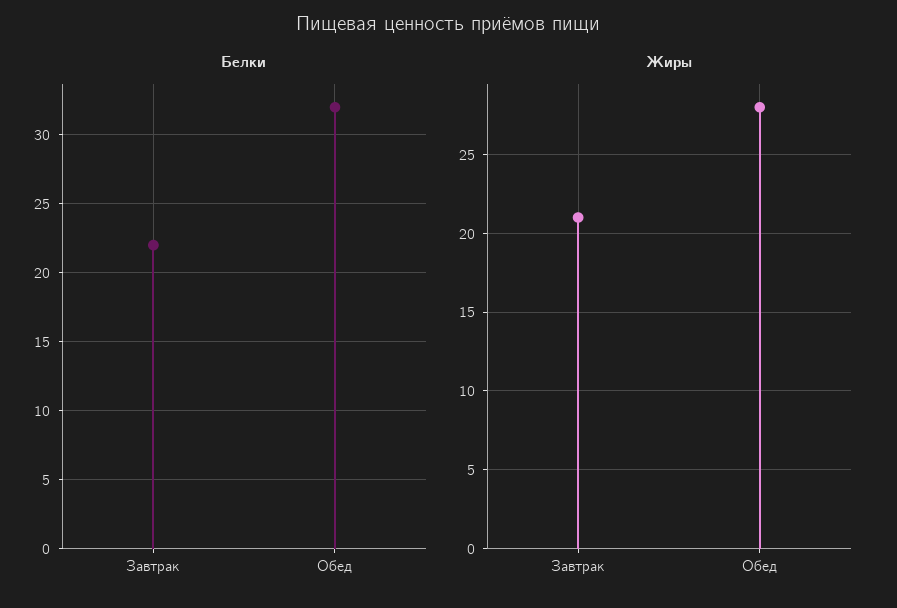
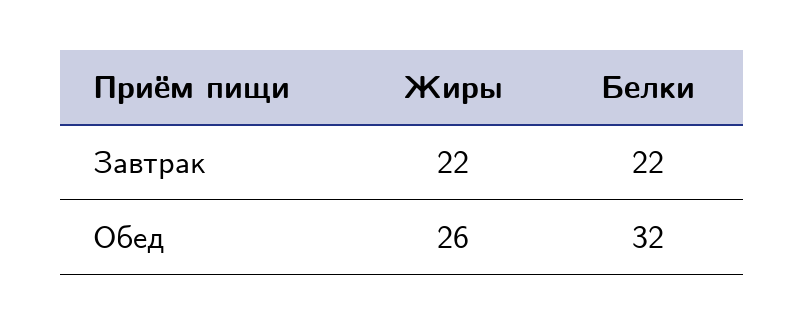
Жиры, Завтрак: 21 -> 22
Жиры, Обед: 28 -> 26

